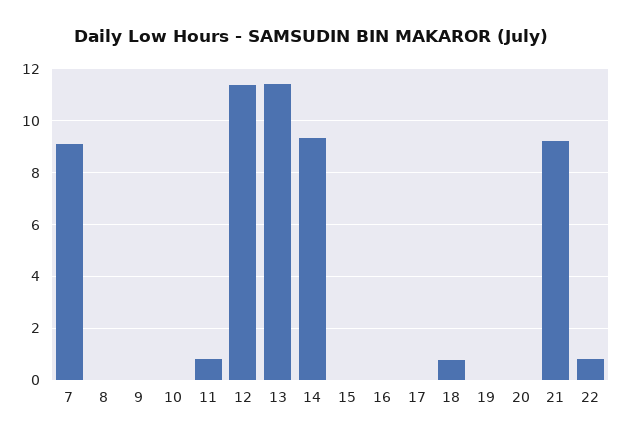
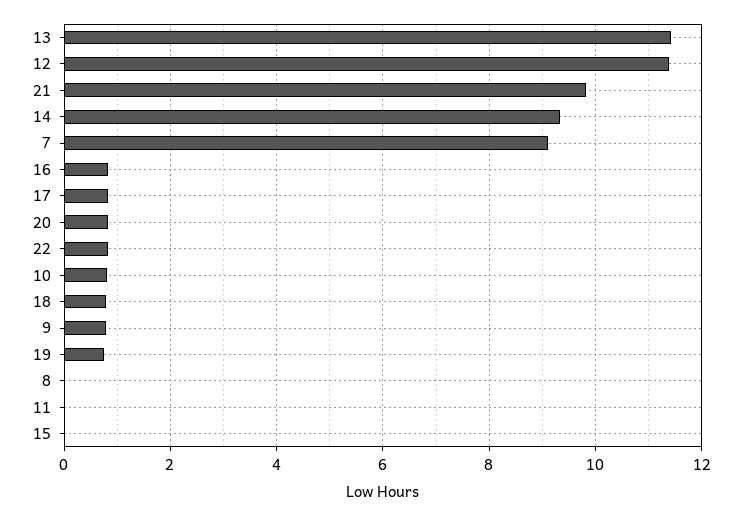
9: 0 -> 0.8
10: 0 -> 0.8
11: 0.75 -> 0
16: 0 -> 0.8
17: 0 -> 0.8
19: 0 -> 0.8
20: 0 -> 0.8
21: 9.25 -> 9.8

